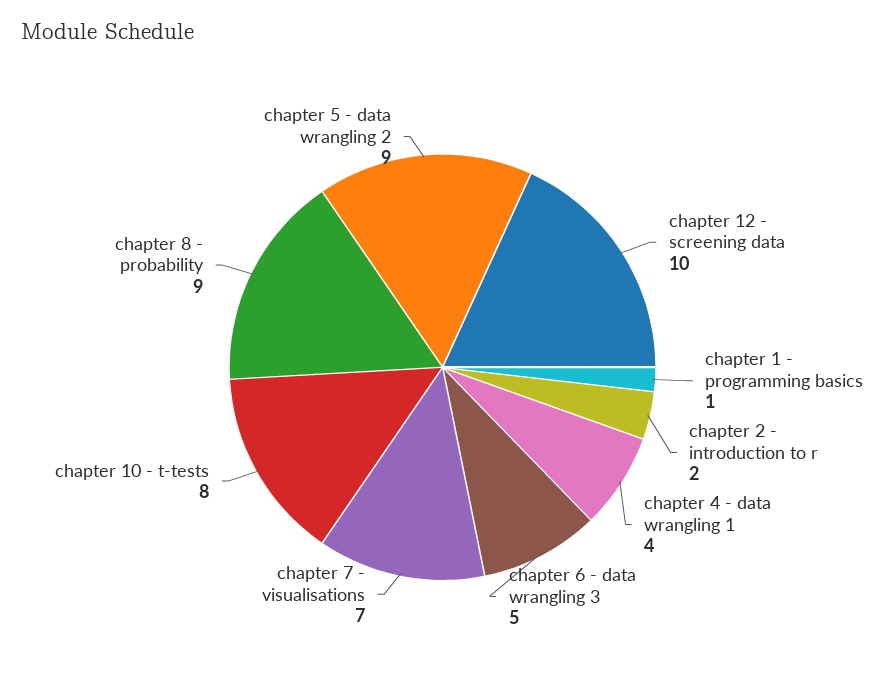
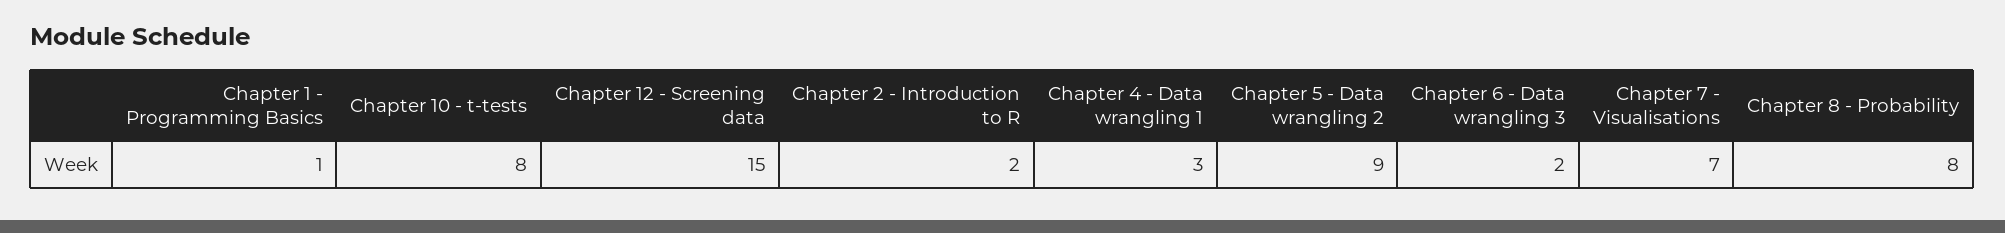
chapter 12 - screening data: 10 -> 15
chapter 4 - data wrangling 1: 4 -> 3
chapter 6 - data wrangling 3: 5 -> 2
chapter 8 - probability: 9 -> 8

